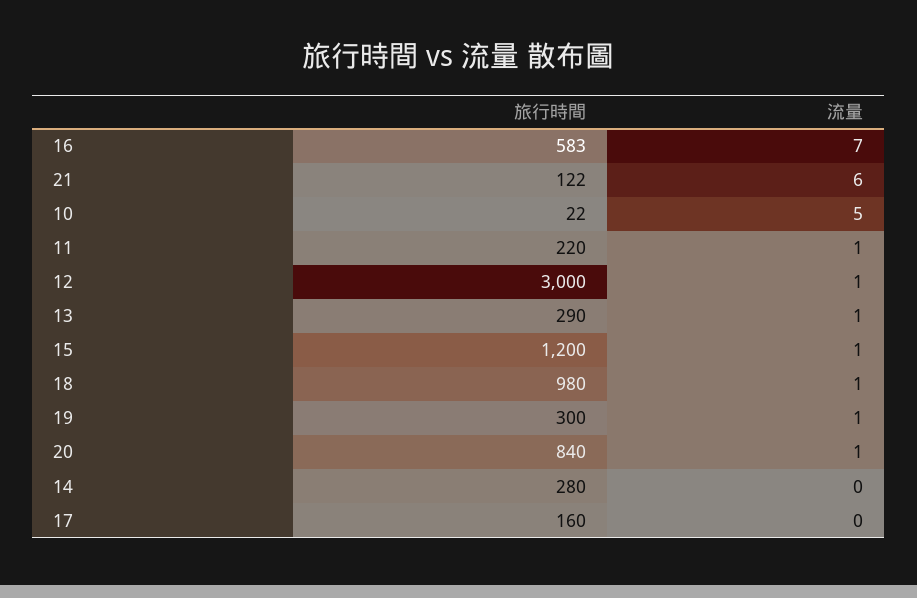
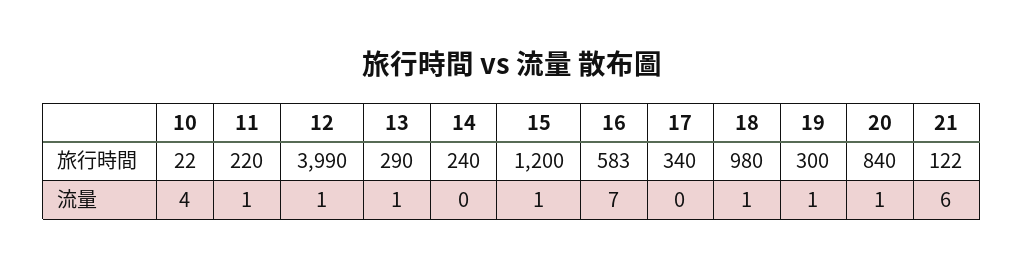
流量, 10: 5 -> 4
旅行時間, 12: 3000 -> 3990
旅行時間, 14: 280 -> 240
旅行時間, 17: 160 -> 340

